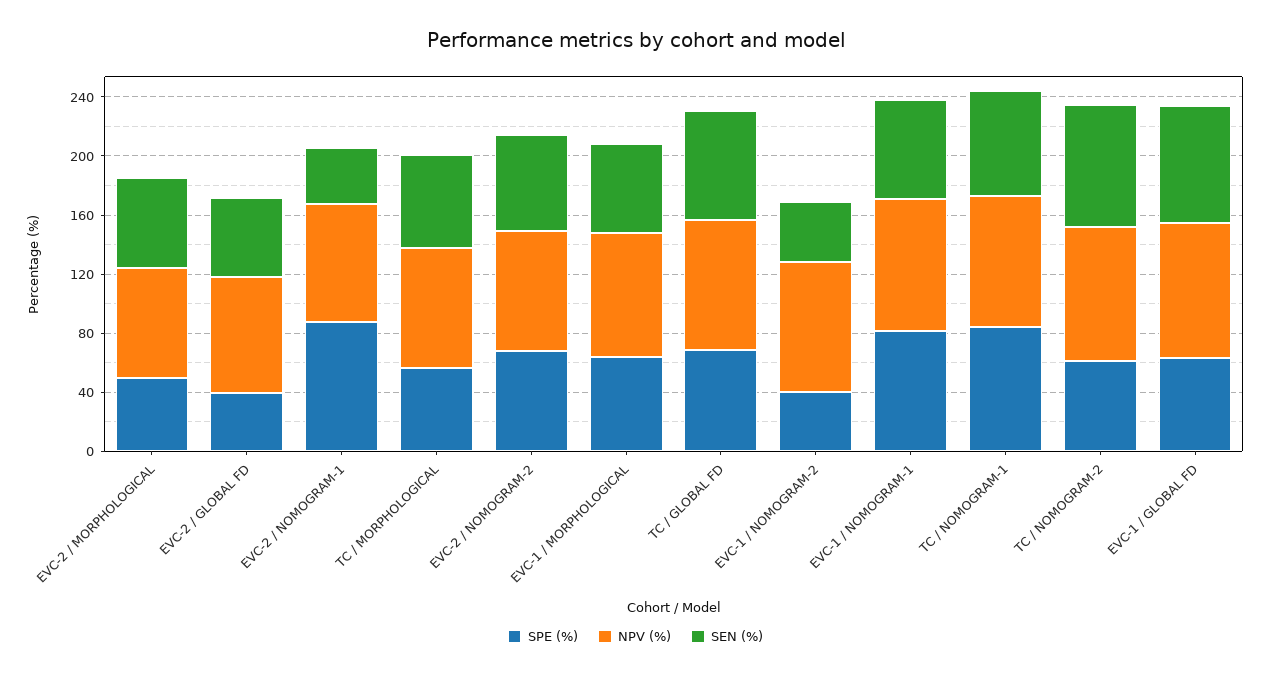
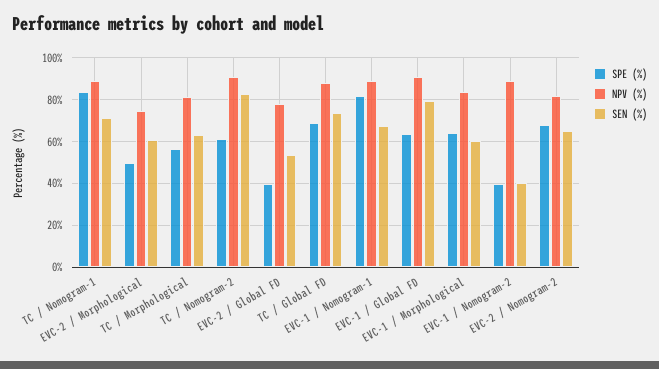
SPE (%), EVC-2 / NOMOGRAM-1: 90 -> none
NPV (%), EVC-2 / NOMOGRAM-1: 80 -> none
SEN (%), EVC-2 / NOMOGRAM-1: 40 -> none

